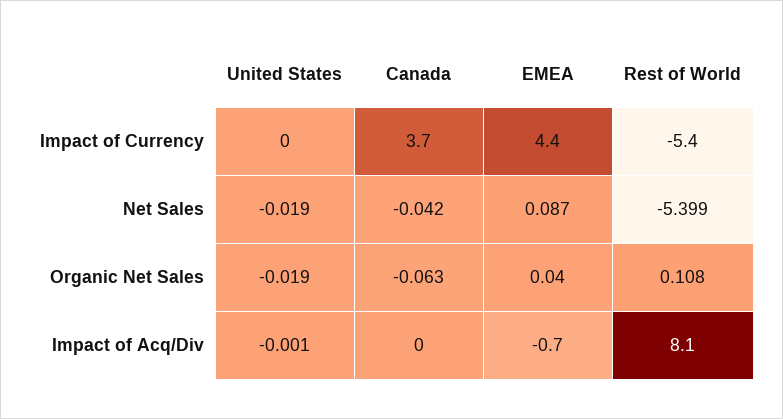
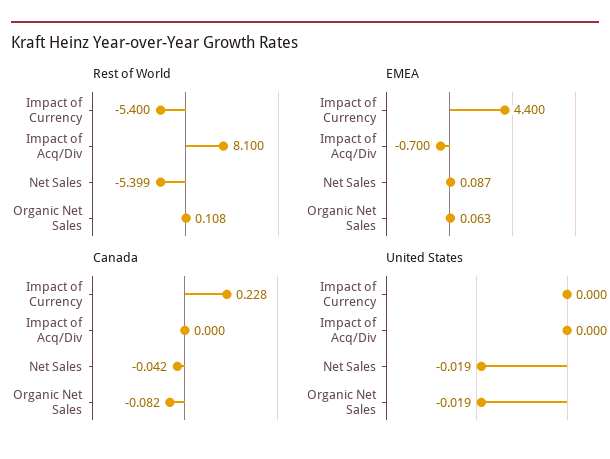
Canada, Impact of Currency: 3.7 -> 0.228
Canada, Organic Net Sales: -0.063 -> -0.082
EMEA, Organic Net Sales: 0.04 -> 0.063
United States, Impact of Acq/Div: -0.001 -> 0

